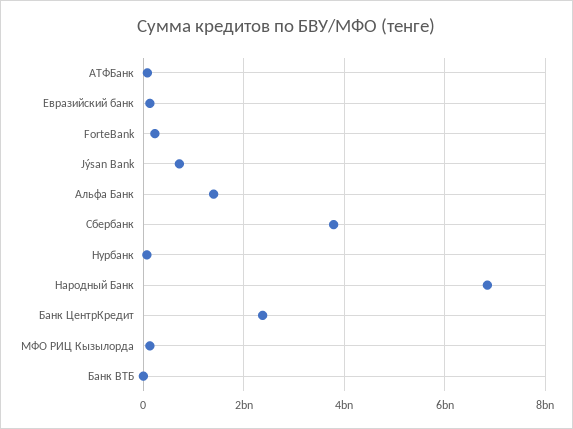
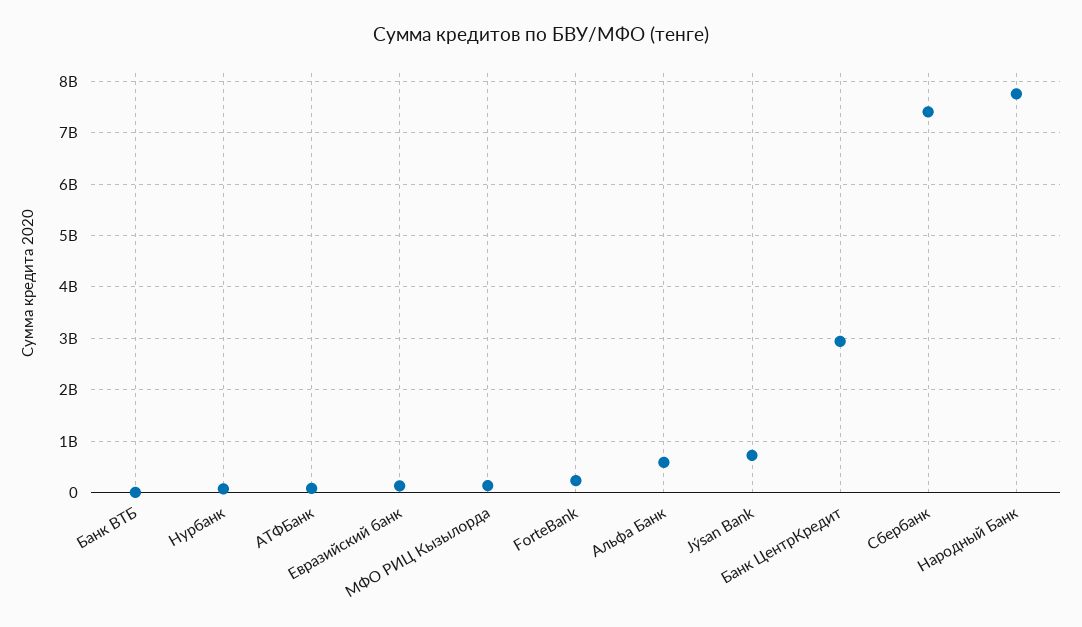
Альфа Банк: 1400000000 -> 600000000
Сбербанк: 3800000000 -> 7400000000
Народный Банк: 6800000000 -> 7800000000
Банк ЦентрКредит: 2400000000 -> 3000000000

